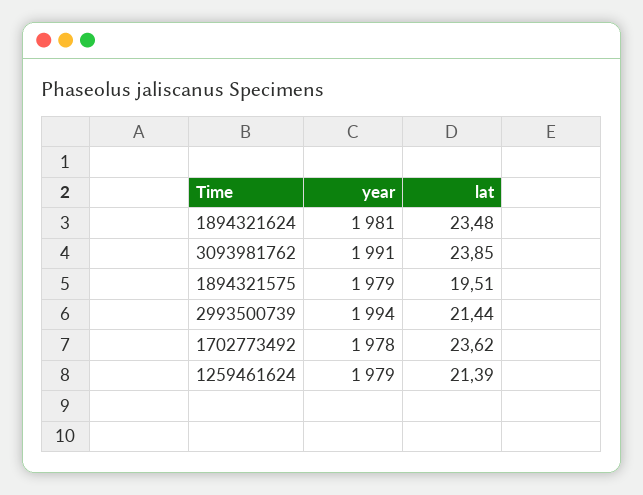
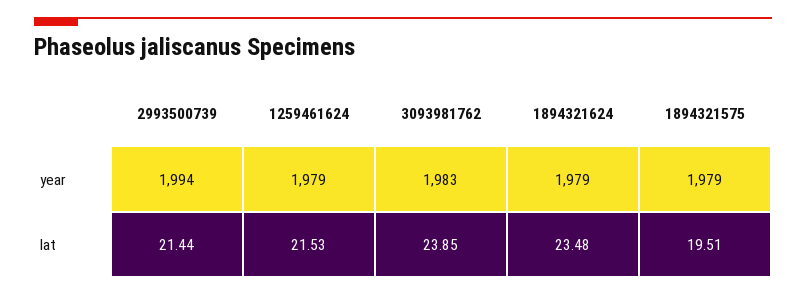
year, 1894321624: 1981 -> 1979
year, 3093981762: 1991 -> 1983
year, 1702773492: 1978 -> none
lat, 1702773492: 23.62 -> none
lat, 1259461624: 21.39 -> 21.53

